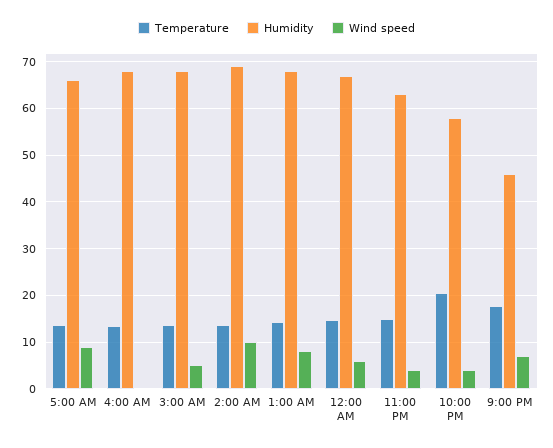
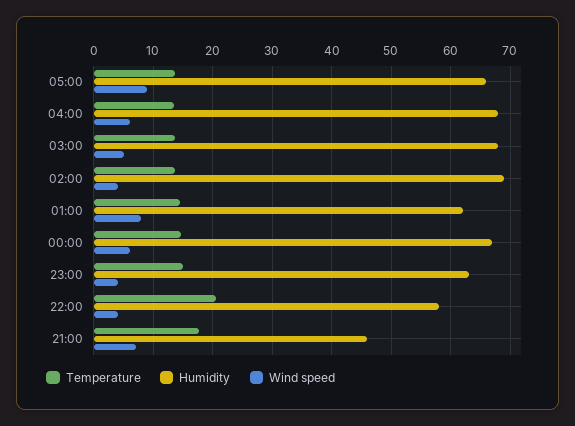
Wind speed, 4:00 AM: 0 -> 6
Wind speed, 2:00 AM: 10 -> 4
Humidity, 1:00 AM: 68 -> 62

